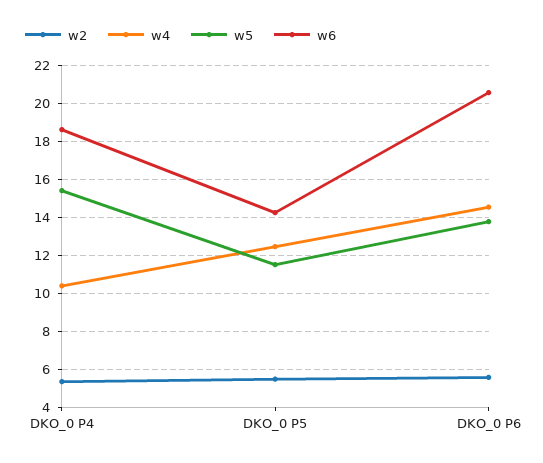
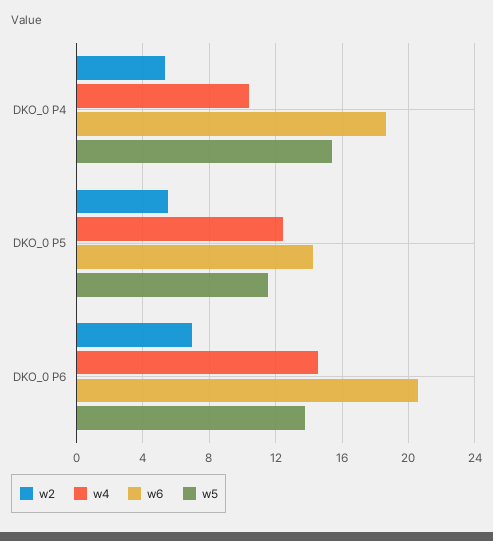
w2, DKO_0 P6: 5.5 -> 7

